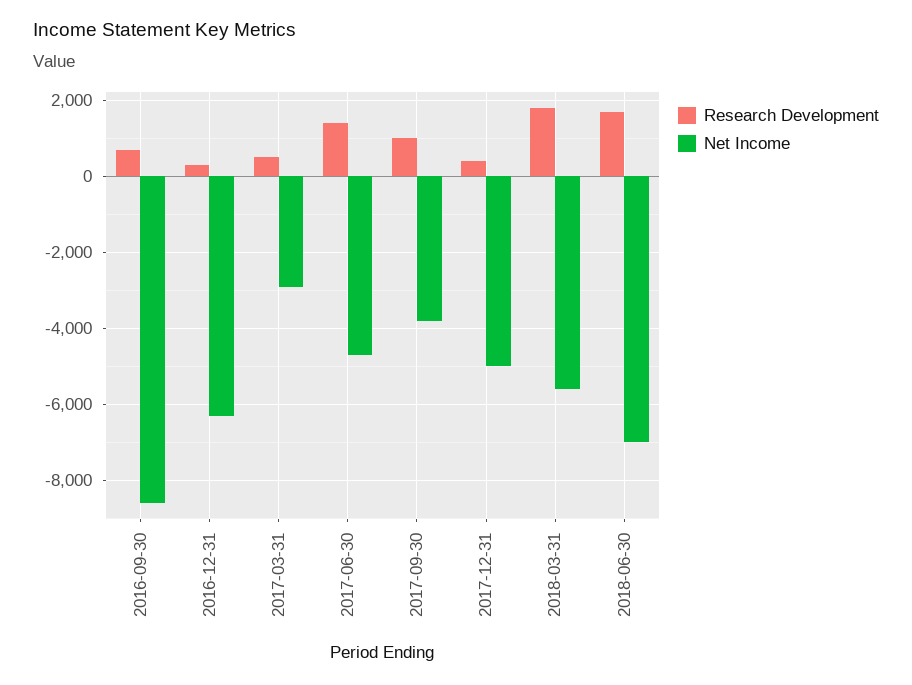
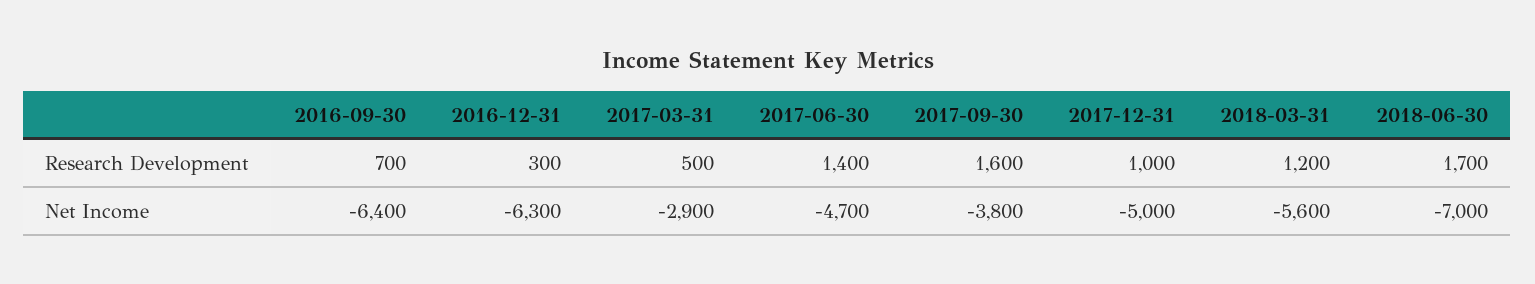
Net Income, 2016-09-30: -8600 -> -6400
Research Development, 2017-09-30: 1000 -> 1600
Research Development, 2017-12-31: 400 -> 1000
Research Development, 2018-03-31: 1800 -> 1200

